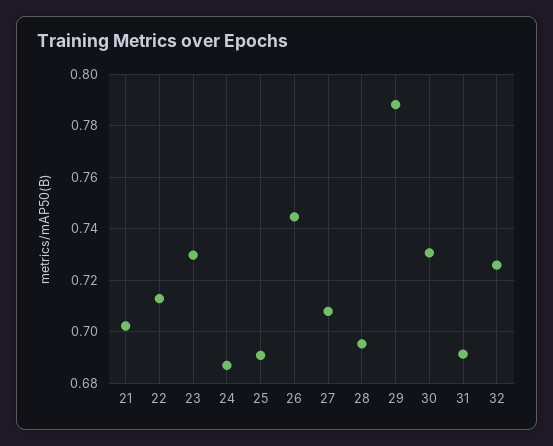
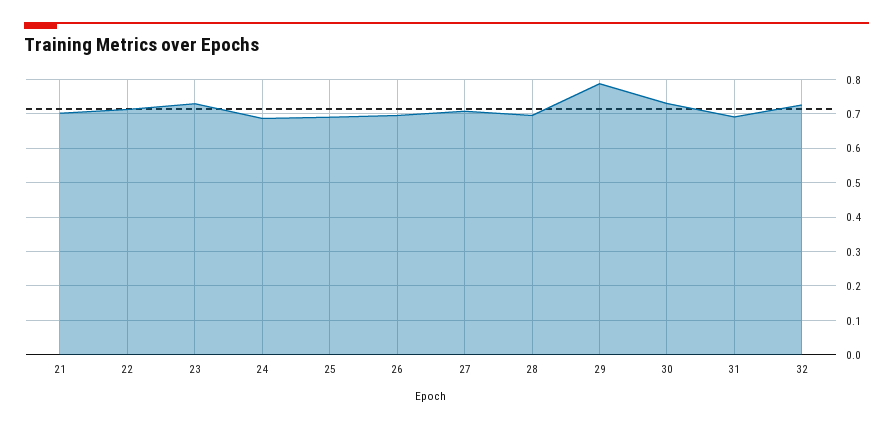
26: 0.745 -> 0.7

